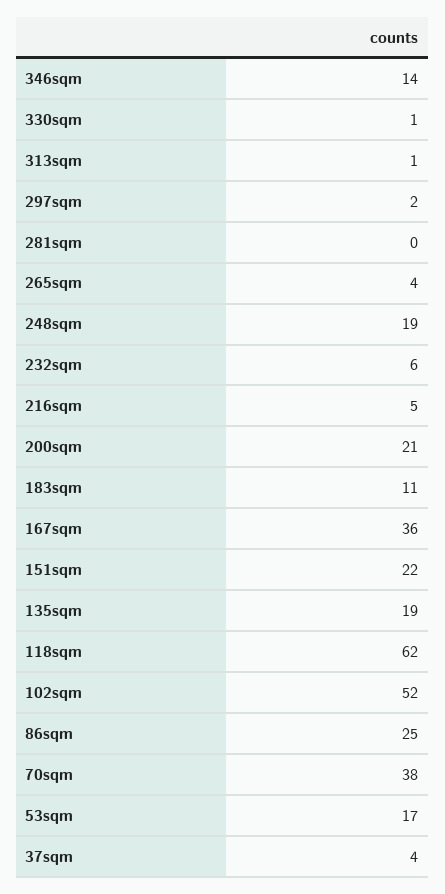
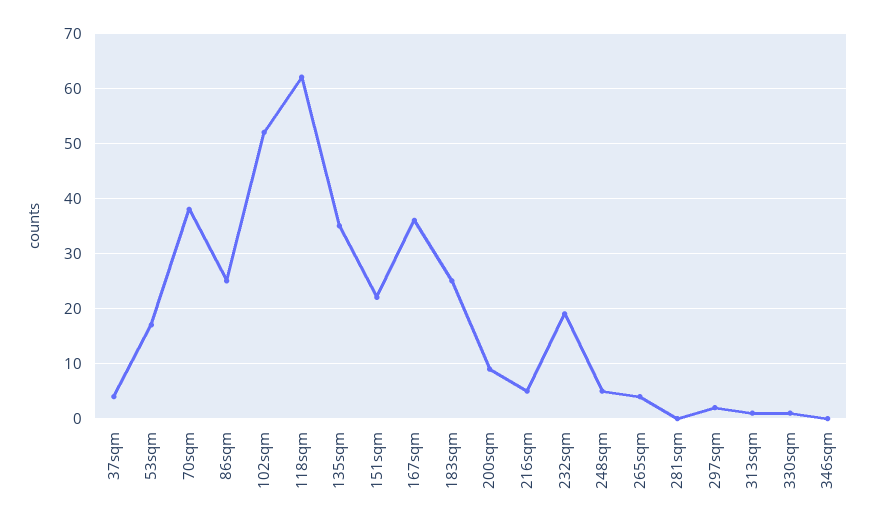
346sqm: 14 -> 0
248sqm: 19 -> 5
232sqm: 6 -> 20
200sqm: 21 -> 10
183sqm: 11 -> 25
135sqm: 19 -> 35

